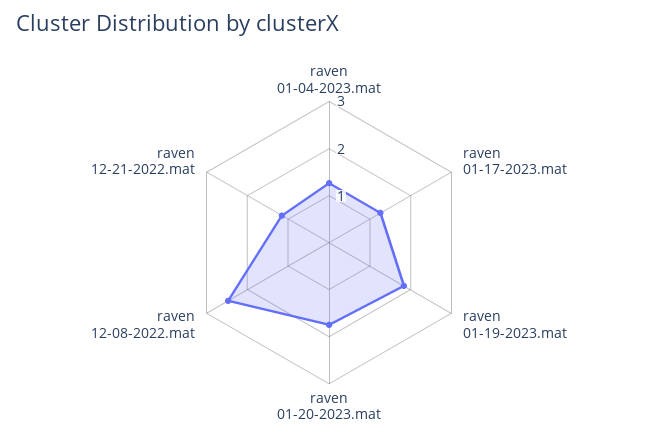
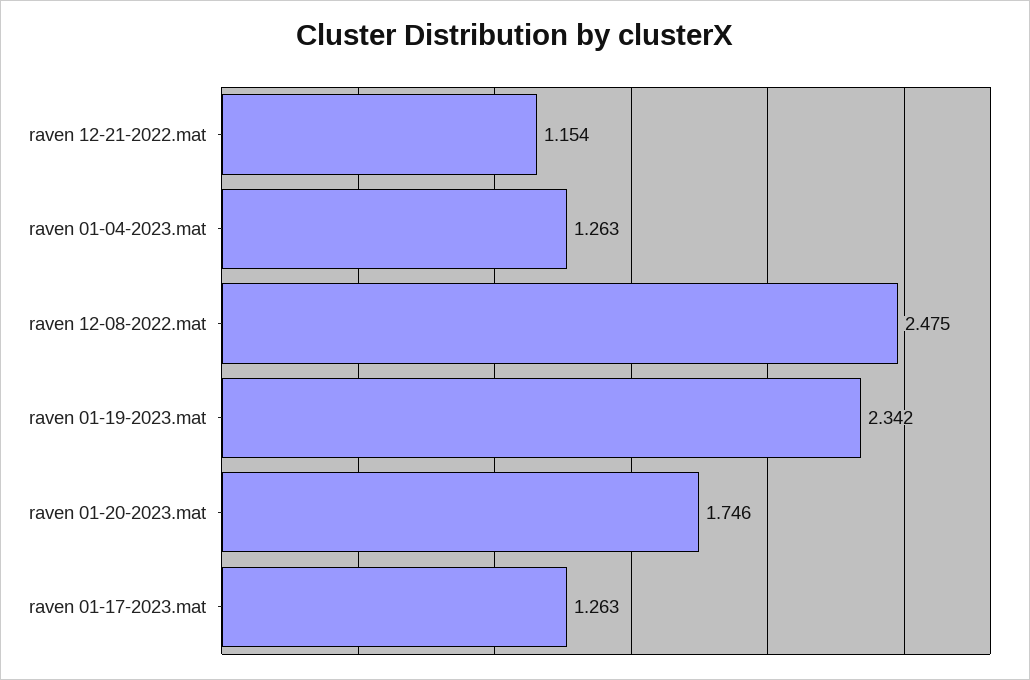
raven 01-19-2023.mat: 1.8 -> 2.342

